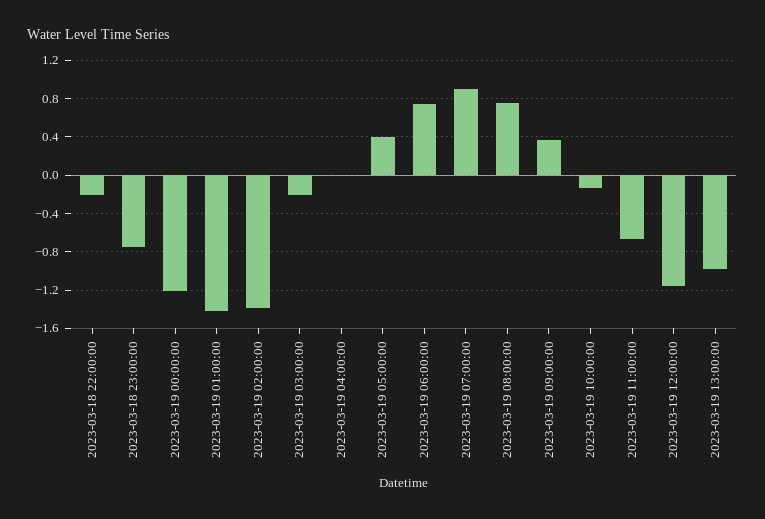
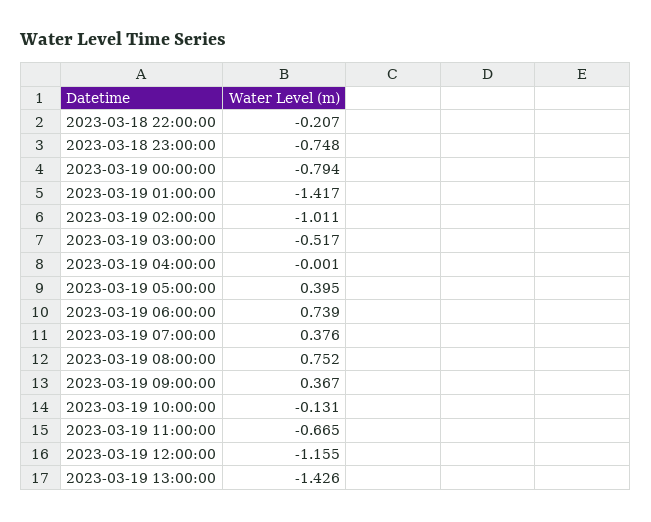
2023-03-19 00:00:00: -1.2 -> -0.794
2023-03-19 02:00:00: -1.4 -> -1.011
2023-03-19 03:00:00: -0.2 -> -0.517
2023-03-19 07:00:00: 0.9 -> 0.376
2023-03-19 13:00:00: -1 -> -1.426

